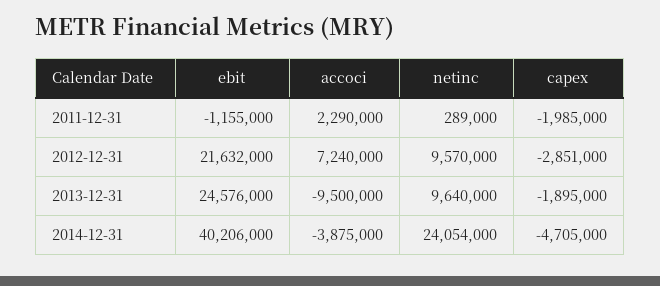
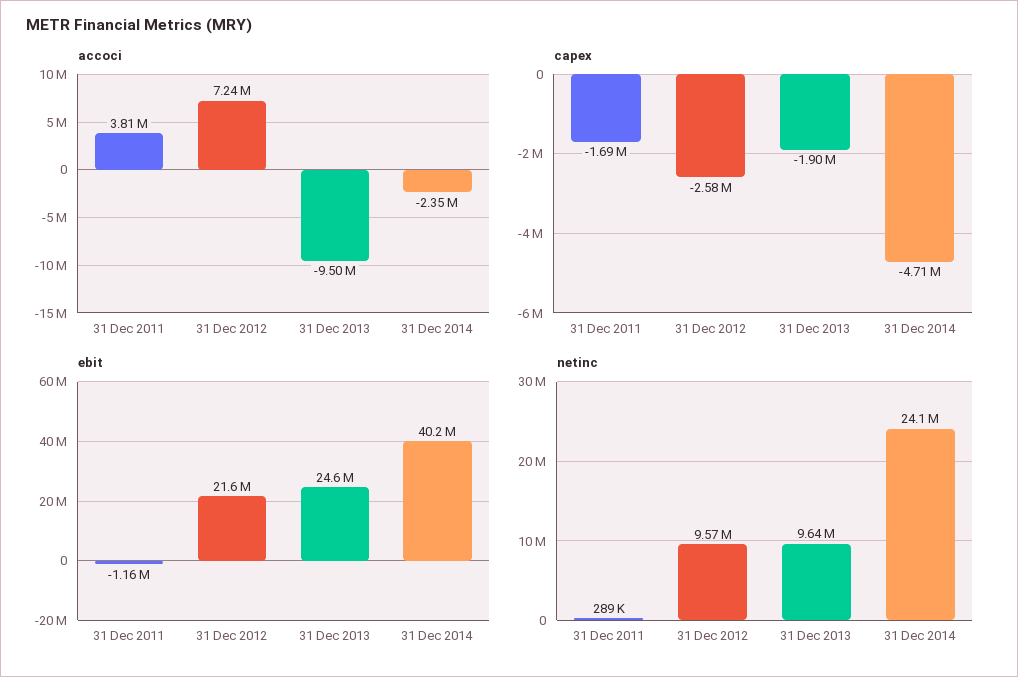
accoci, 2011-12-31: 2290000 -> 3810000
capex, 2011-12-31: -1985000 -> -1690000
capex, 2012-12-31: -2851000 -> -2580000
accoci, 2014-12-31: -3875000 -> -2350000

